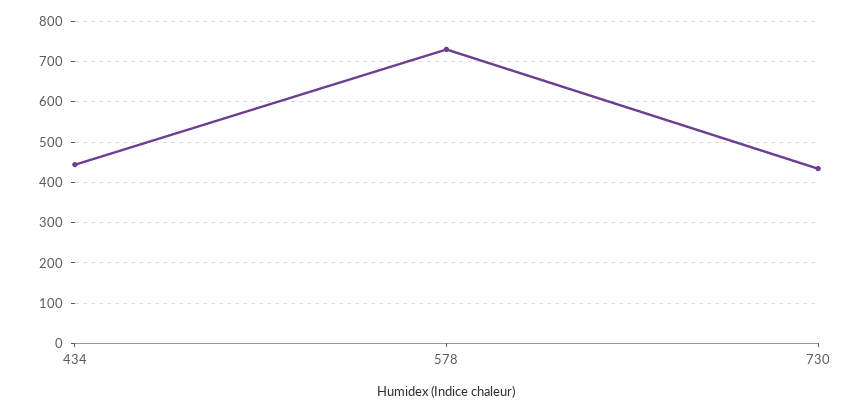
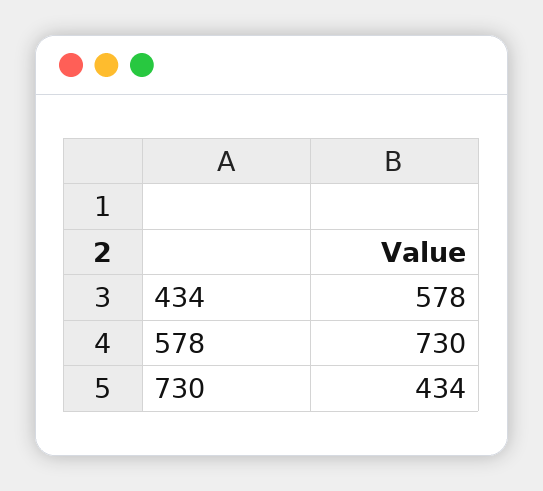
434: 440 -> 578

